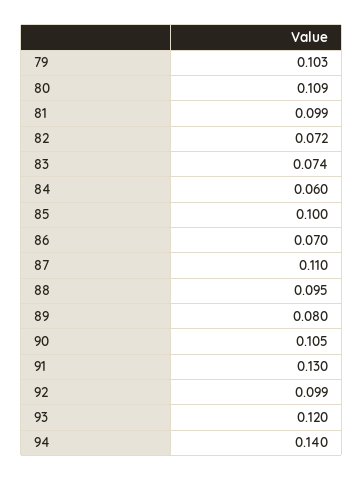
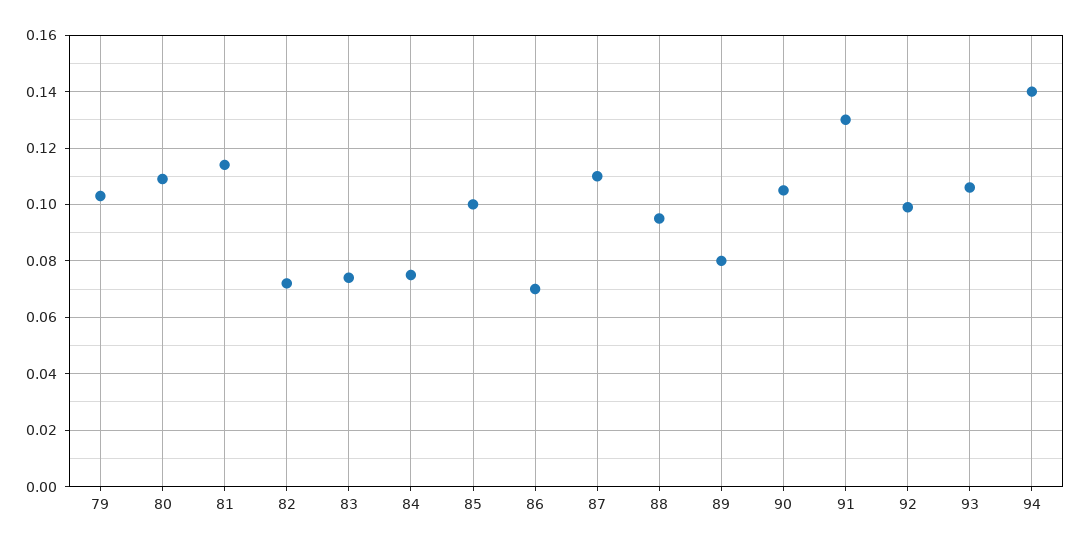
81: 0.099 -> 0.115
84: 0.06 -> 0.075
93: 0.12 -> 0.105

